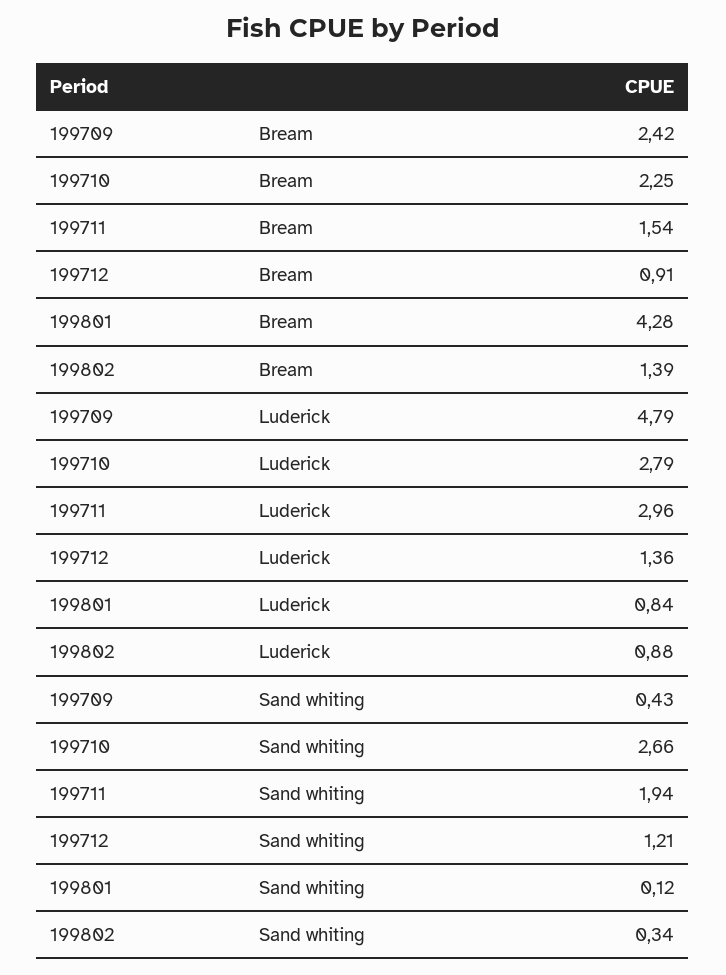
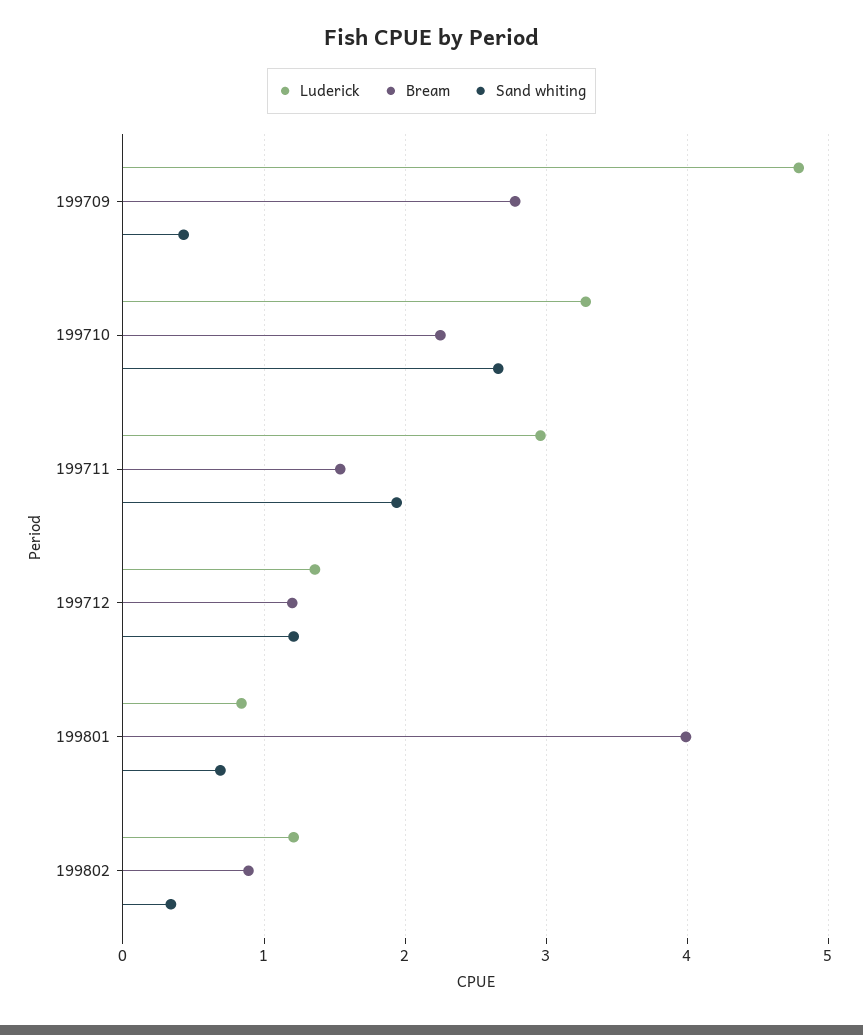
Bream, 199709: 2.42 -> 2.8
Bream, 199712: 0.91 -> 1.2
Bream, 199801: 4.28 -> 4
Bream, 199802: 1.39 -> 0.9
Luderick, 199710: 2.79 -> 3.3
Luderick, 199802: 0.88 -> 1.2
Sand whiting, 199801: 0.12 -> 0.7

